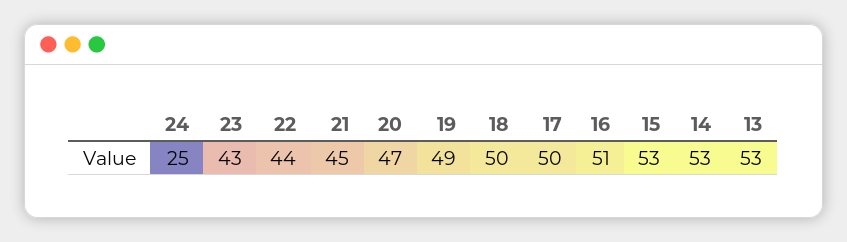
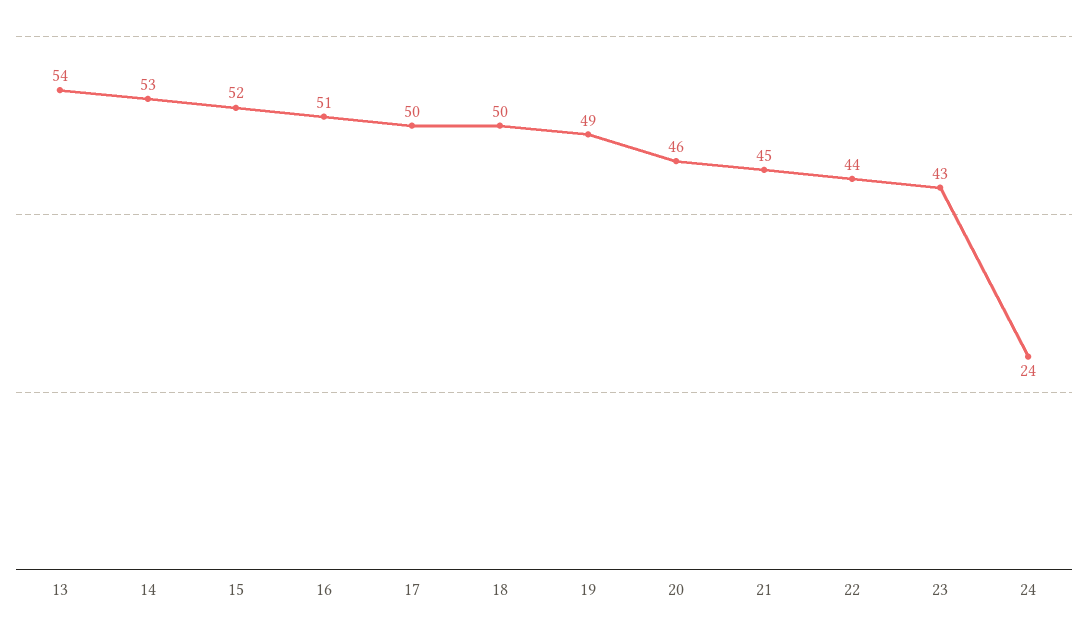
24: 25 -> 24
20: 47 -> 46
15: 53 -> 52
13: 53 -> 54

